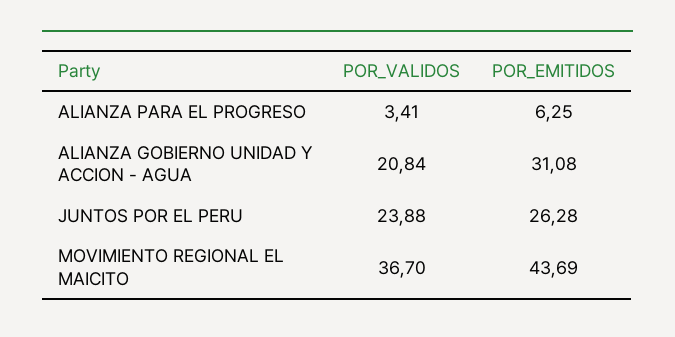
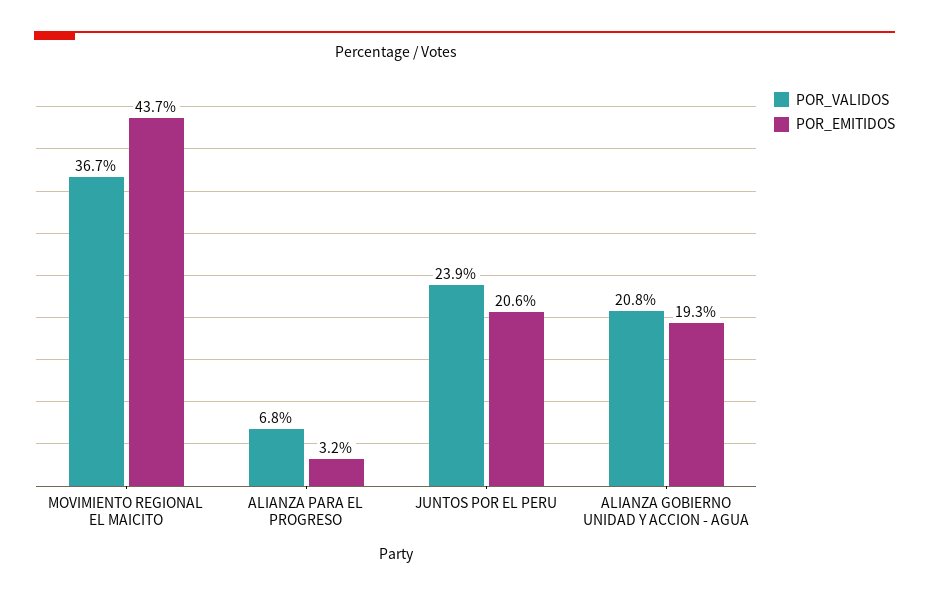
POR_VALIDOS, ALIANZA PARA EL PROGRESO: 3.41 -> 6.8
POR_EMITIDOS, ALIANZA PARA EL PROGRESO: 6.25 -> 3.2
POR_EMITIDOS, ALIANZA GOBIERNO UNIDAD Y ACCION - AGUA: 31.08 -> 19.3
POR_EMITIDOS, JUNTOS POR EL PERU: 26.28 -> 20.6

